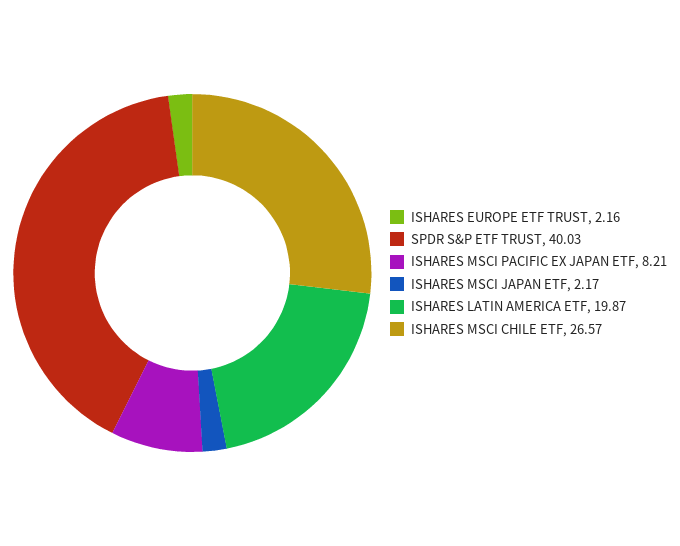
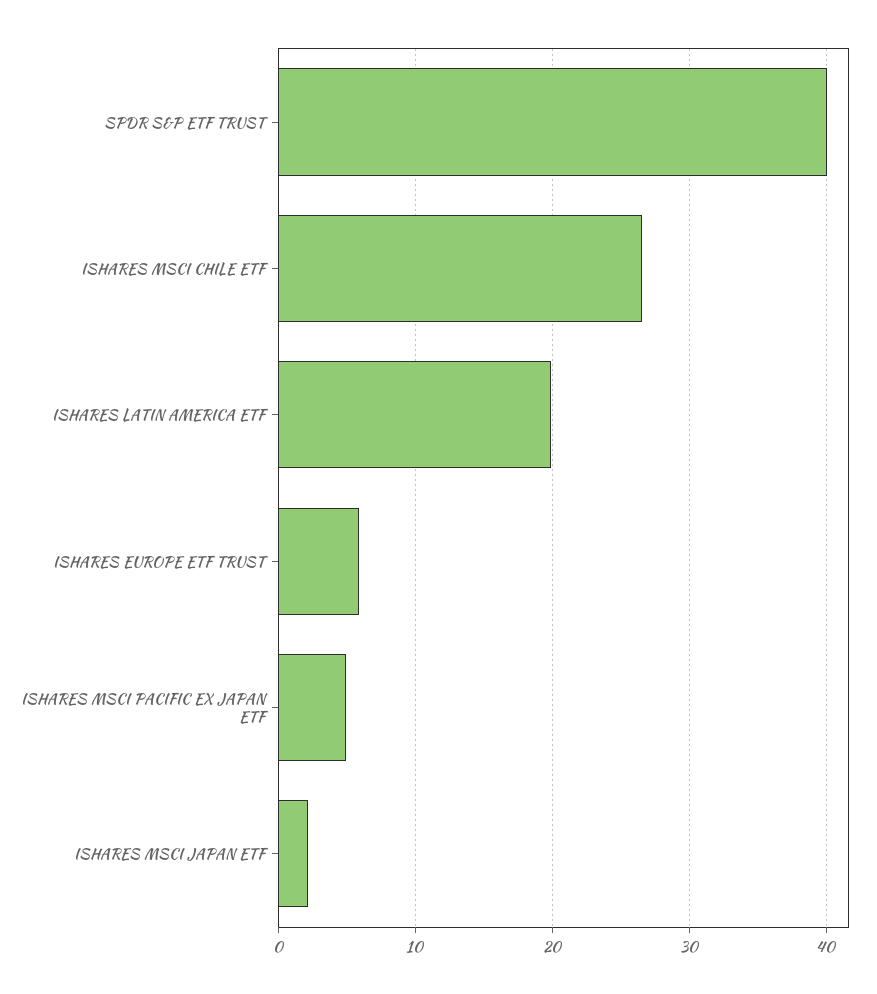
ISHARES EUROPE ETF TRUST: 2.16 -> 6
ISHARES MSCI PACIFIC EX JAPAN ETF: 8.21 -> 5

